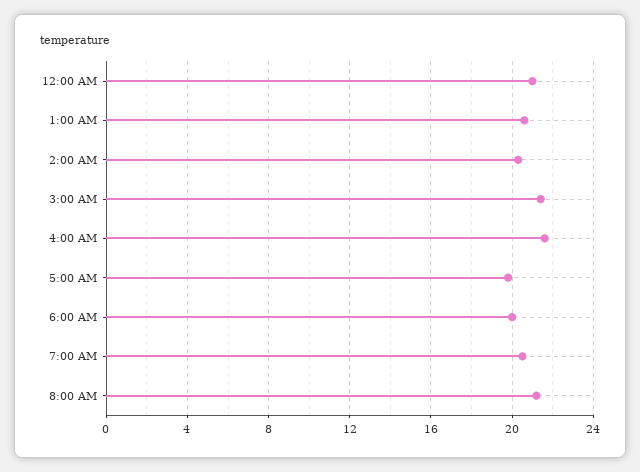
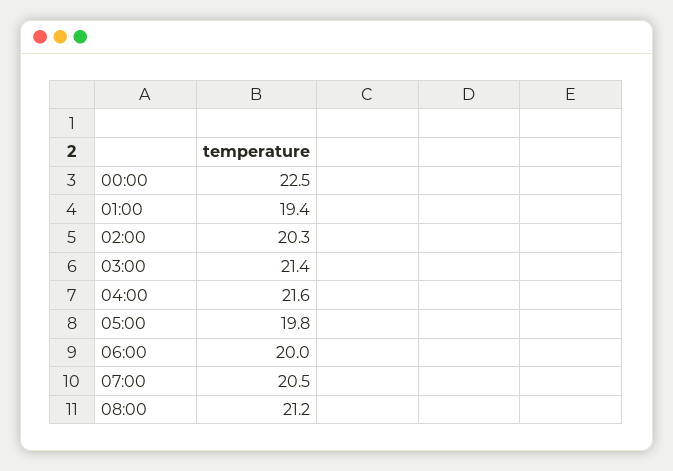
12:00 AM: 21 -> 22.5
1:00 AM: 20.5 -> 19.4

